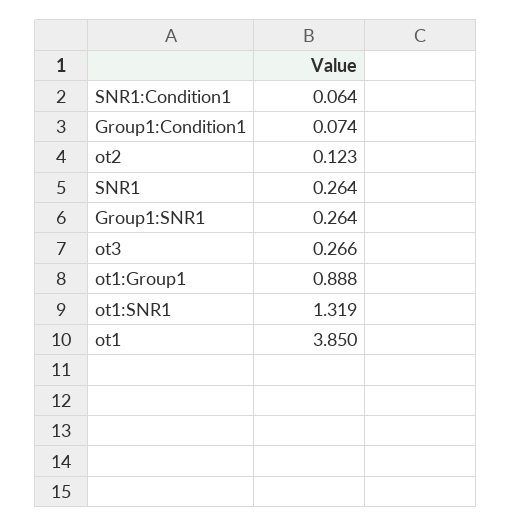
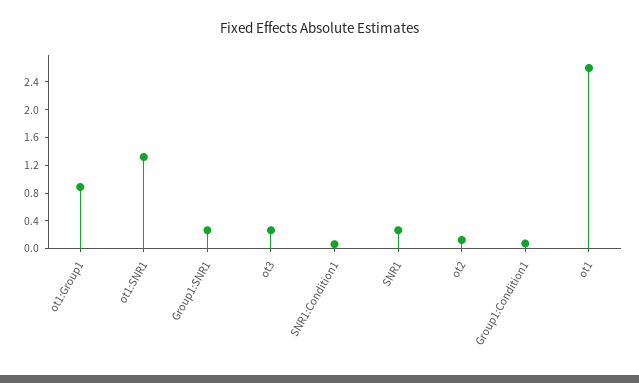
ot1: 3.85 -> 2.6

